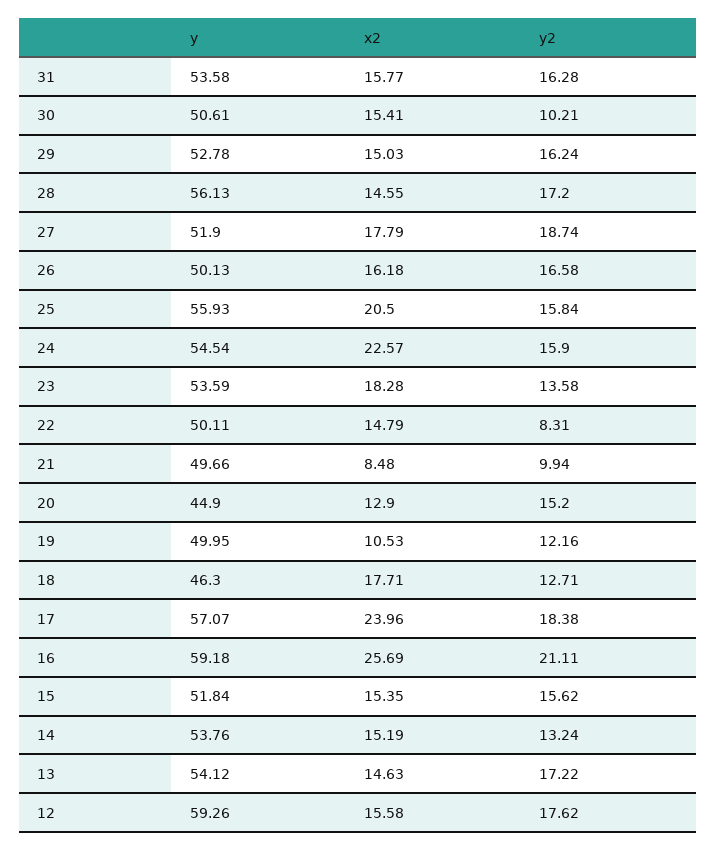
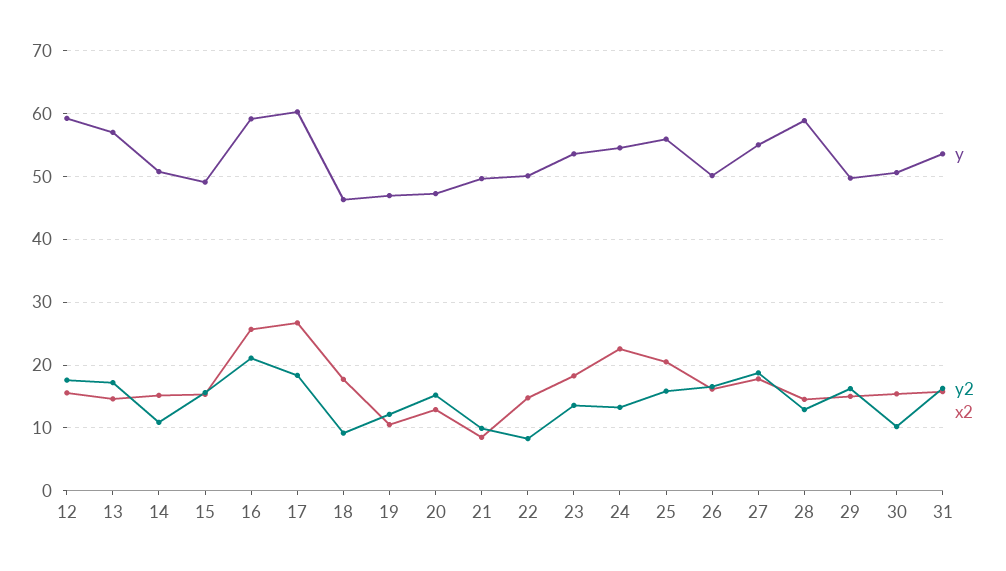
y, 29: 52.78 -> 50
y, 28: 56.13 -> 59
y2, 28: 17.2 -> 13
y, 27: 51.9 -> 55
y2, 24: 15.9 -> 13
y, 20: 44.9 -> 47
y, 19: 49.95 -> 47
y2, 18: 12.71 -> 9
y, 17: 57.07 -> 60
x2, 17: 23.96 -> 27
y, 15: 51.84 -> 49
y, 14: 53.76 -> 51
y2, 14: 13.24 -> 11
y, 13: 54.12 -> 57

